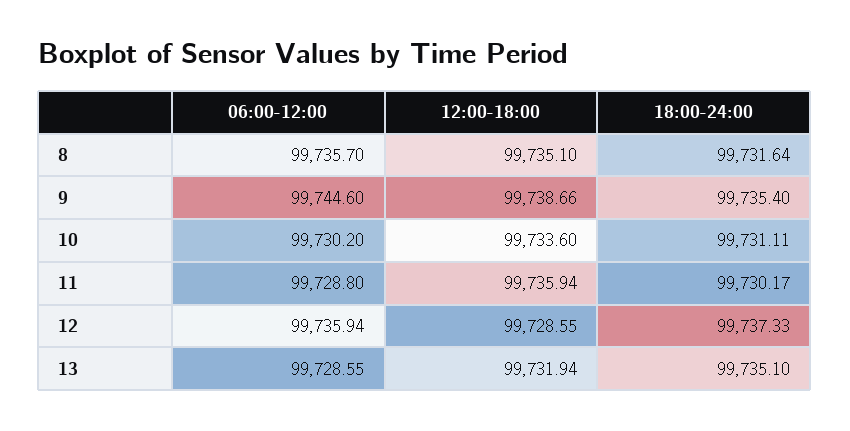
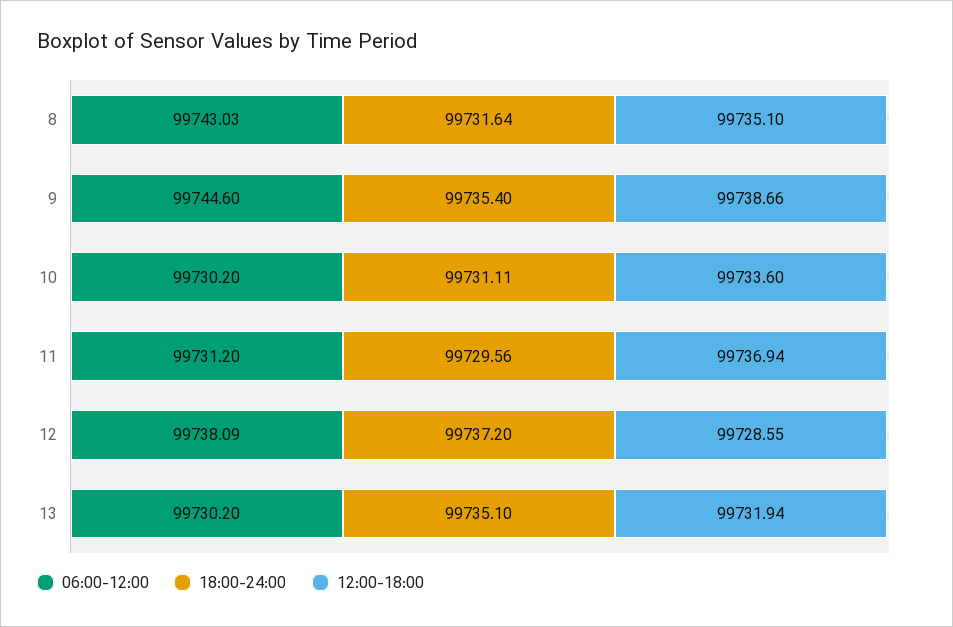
06:00-12:00, 8: 99735.7 -> 99743.03
06:00-12:00, 11: 99728.8 -> 99731.2
12:00-18:00, 11: 99735.94 -> 99736.94
18:00-24:00, 11: 99730.17 -> 99729.56
06:00-12:00, 12: 99735.94 -> 99738.09
18:00-24:00, 12: 99737.33 -> 99737.2
06:00-12:00, 13: 99728.55 -> 99730.2

